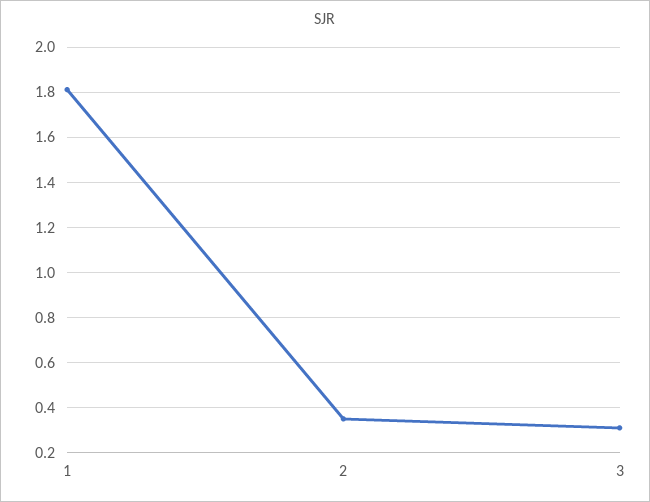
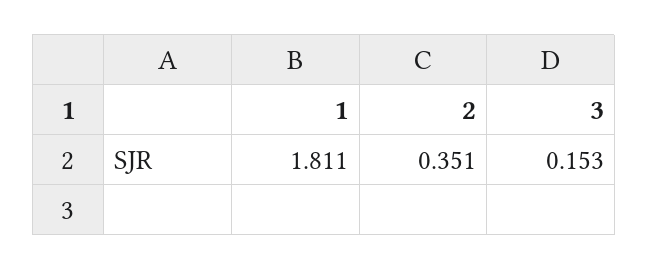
3: 0.3 -> 0.153

